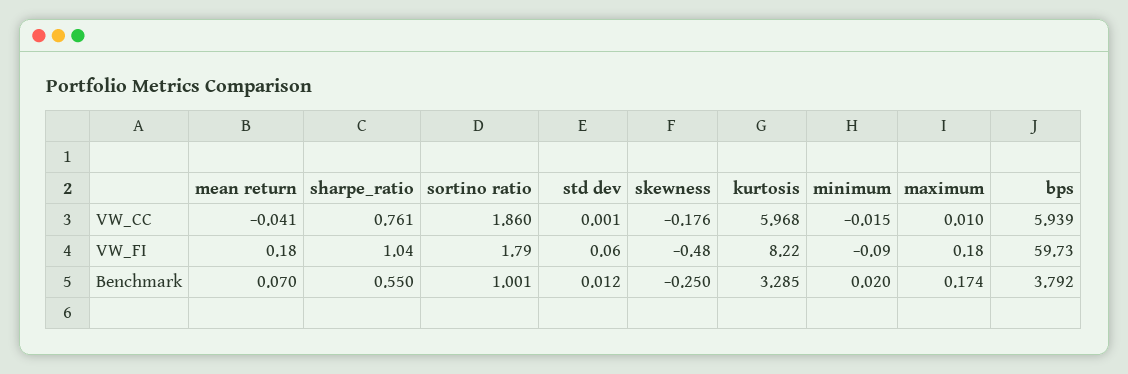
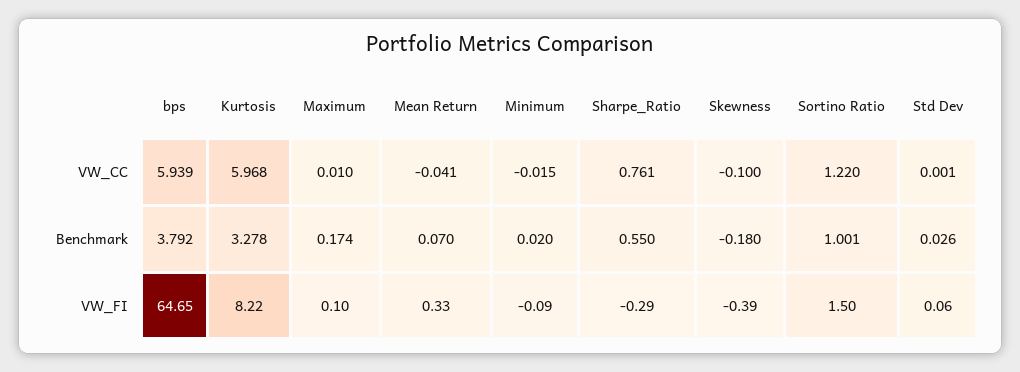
sortino ratio, VW_CC: 1.86 -> 1.22
skewness, VW_CC: -0.176 -> -0.1
mean return, VW_FI: 0.18 -> 0.33
sharpe_ratio, VW_FI: 1.04 -> -0.29
sortino ratio, VW_FI: 1.79 -> 1.5
skewness, VW_FI: -0.48 -> -0.39
maximum, VW_FI: 0.18 -> 0.1
bps, VW_FI: 59.73 -> 64.65
std dev, Benchmark: 0.012 -> 0.026
skewness, Benchmark: -0.25 -> -0.18
kurtosis, Benchmark: 3.285 -> 3.278

